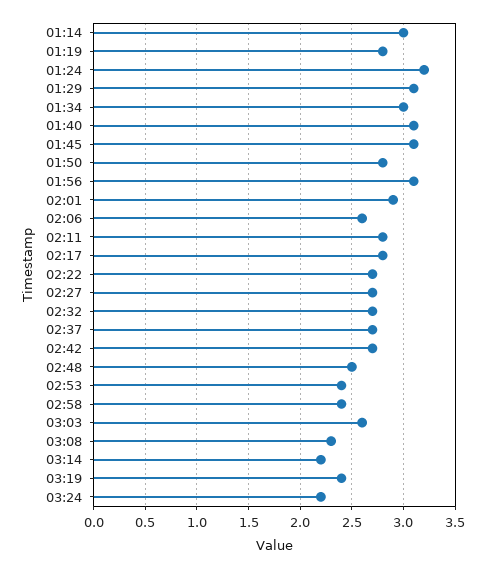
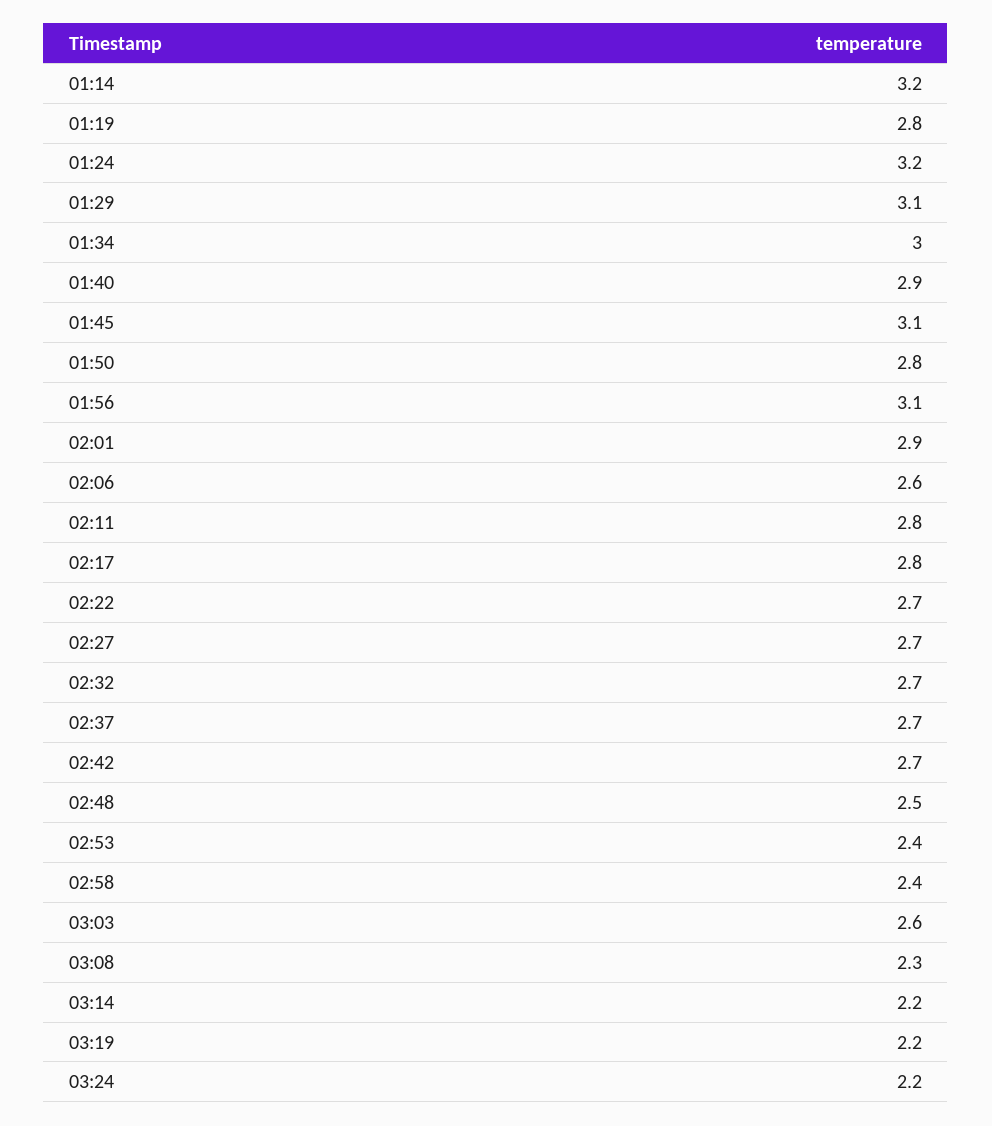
01:14: 3 -> 3.2
01:40: 3.1 -> 2.9
03:19: 2.4 -> 2.2

